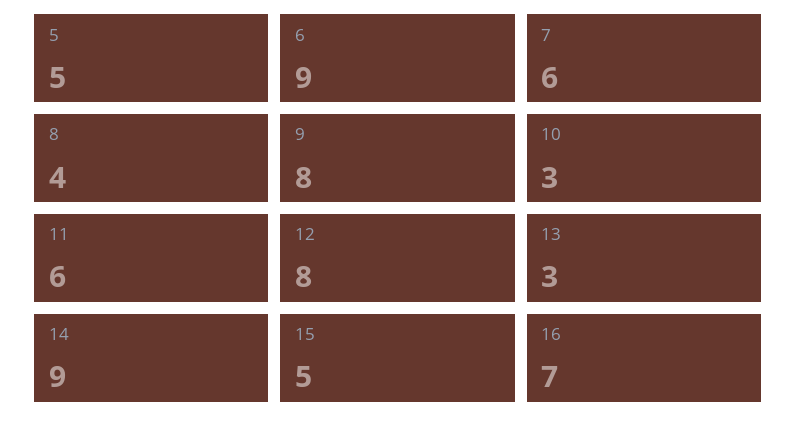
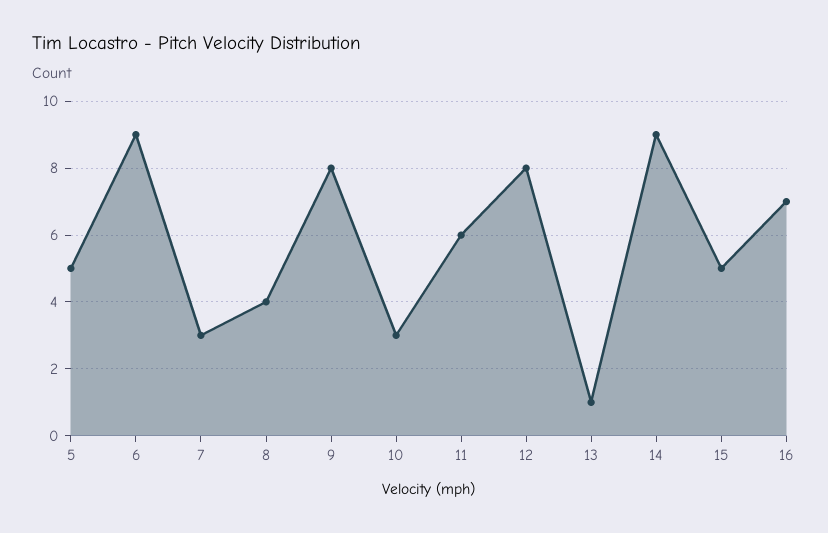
7: 6 -> 3
13: 3 -> 1

